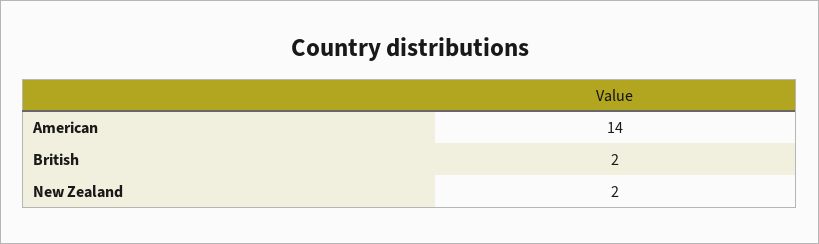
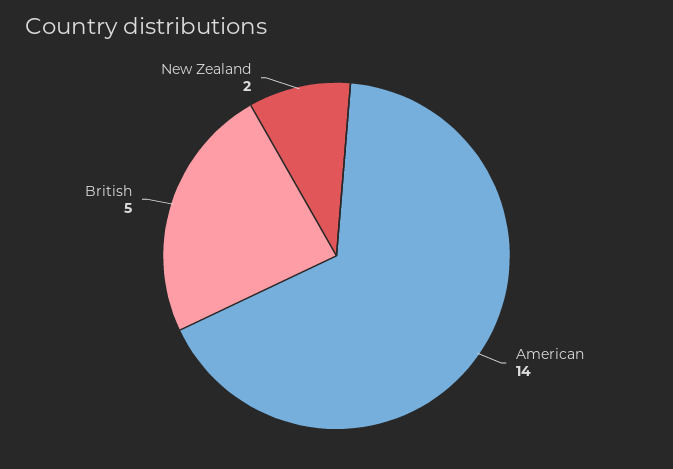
British: 2 -> 5

